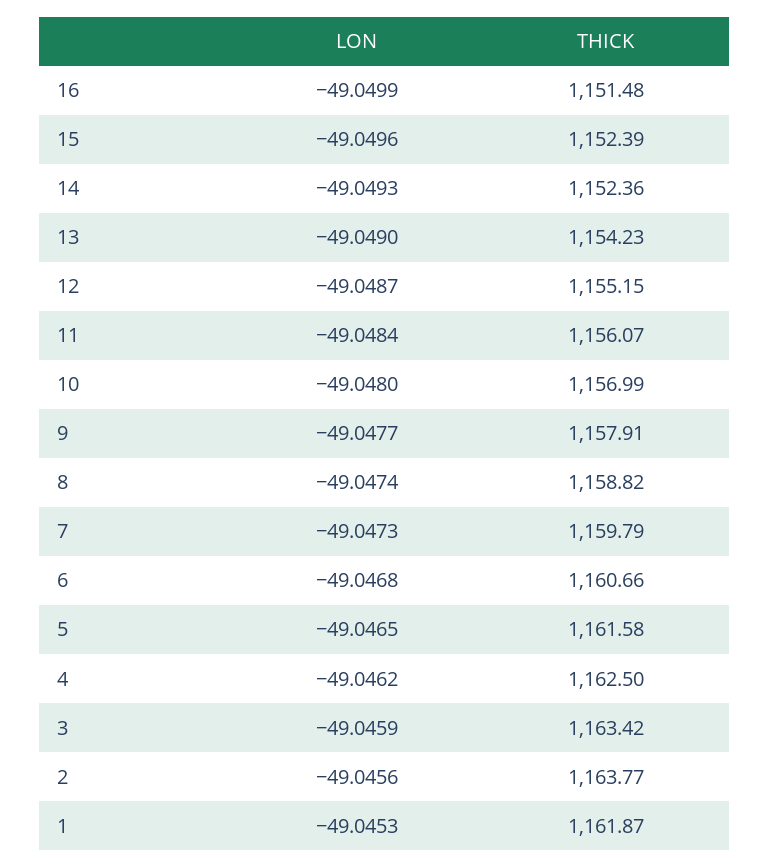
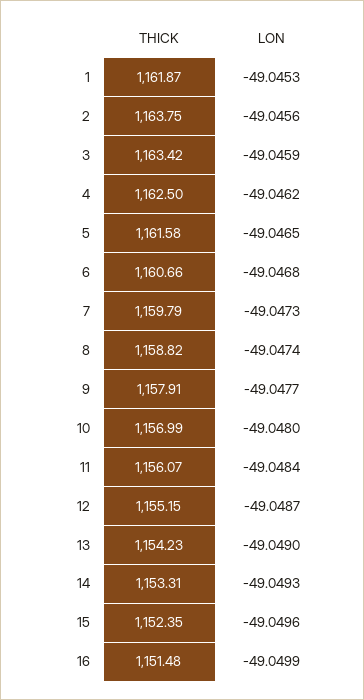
THICK, 15: 1152.39 -> 1152.35
THICK, 14: 1152.36 -> 1153.31
THICK, 2: 1163.77 -> 1163.75

